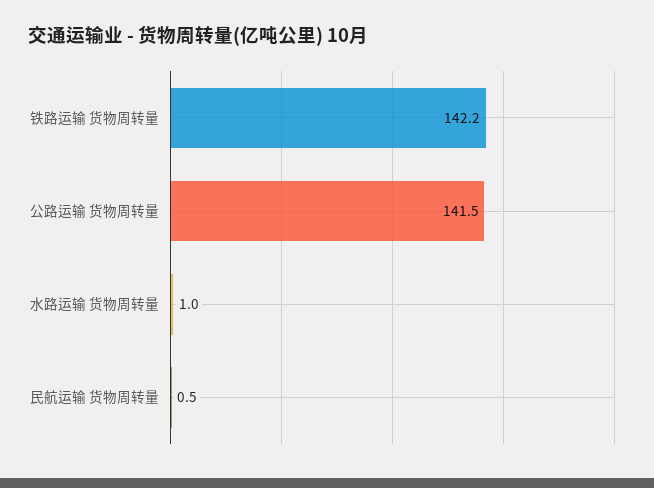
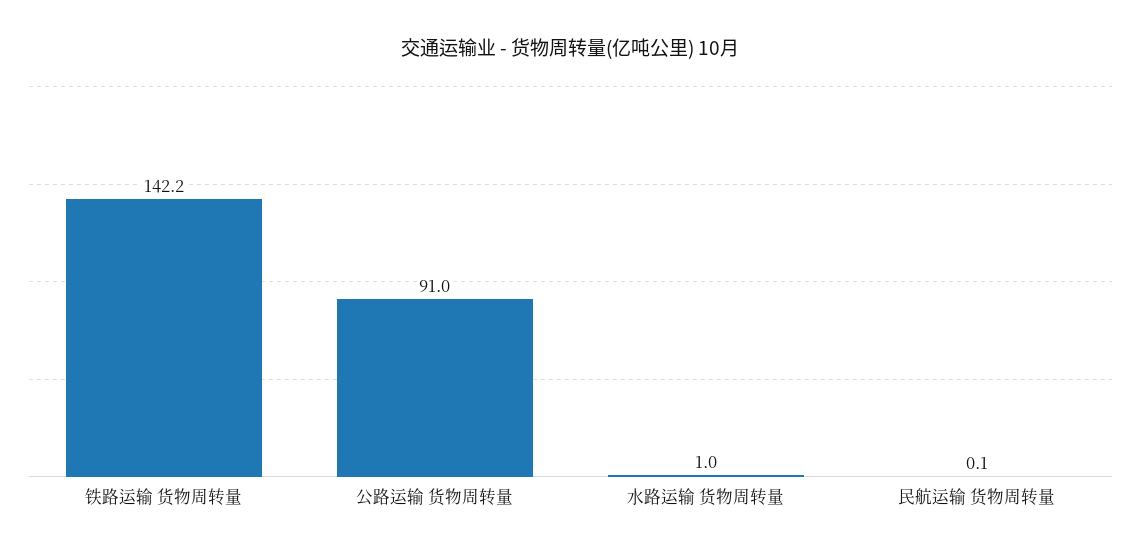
公路运输 货物周转量: 141.5 -> 91
民航运输 货物周转量: 0.5 -> 0.1

